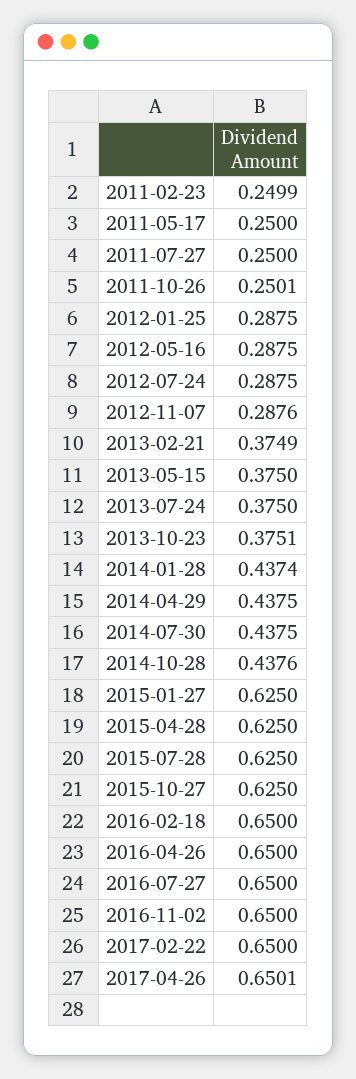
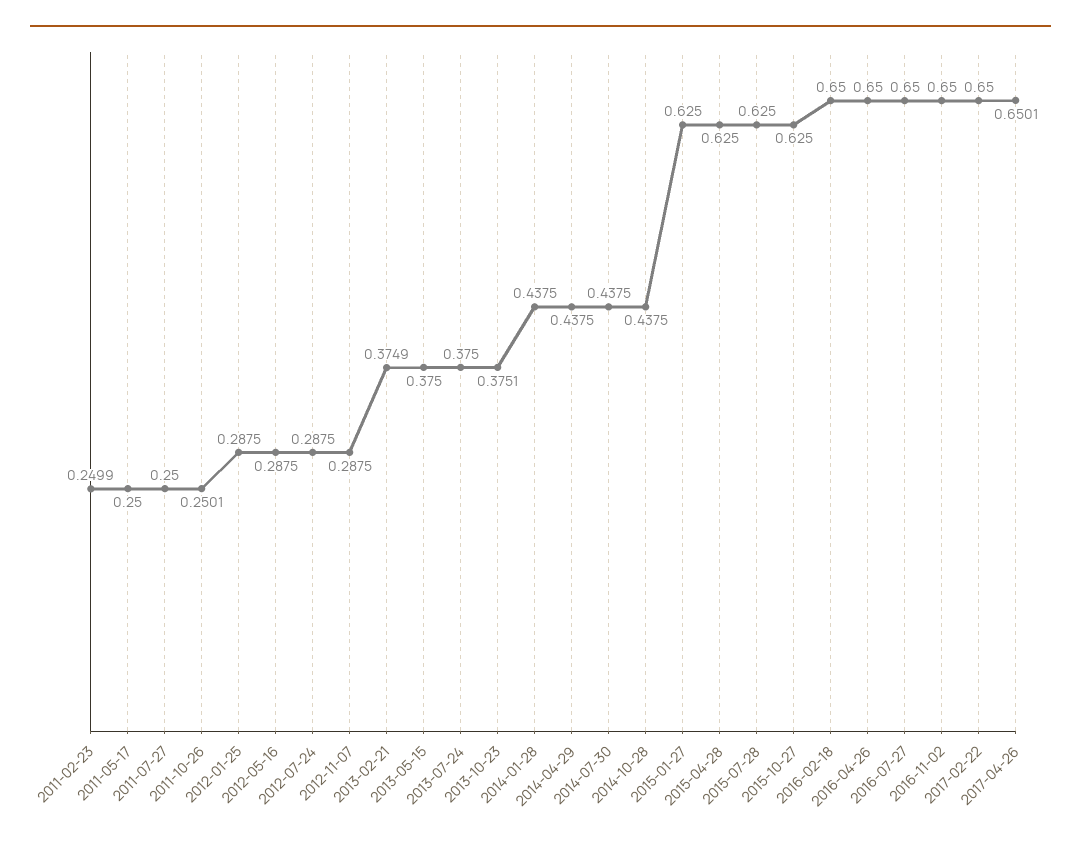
2012-11-07: 0.2876 -> 0.2875
2014-01-28: 0.4374 -> 0.4375
2014-10-28: 0.4376 -> 0.4375

